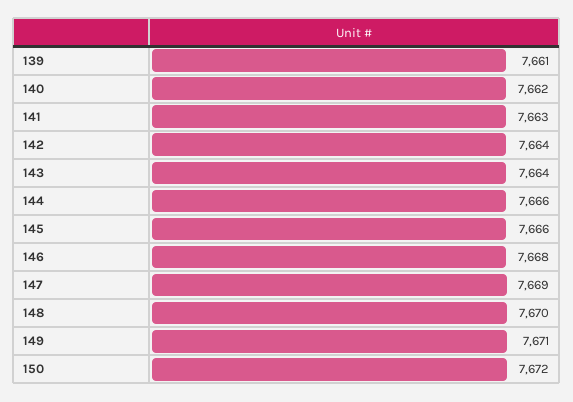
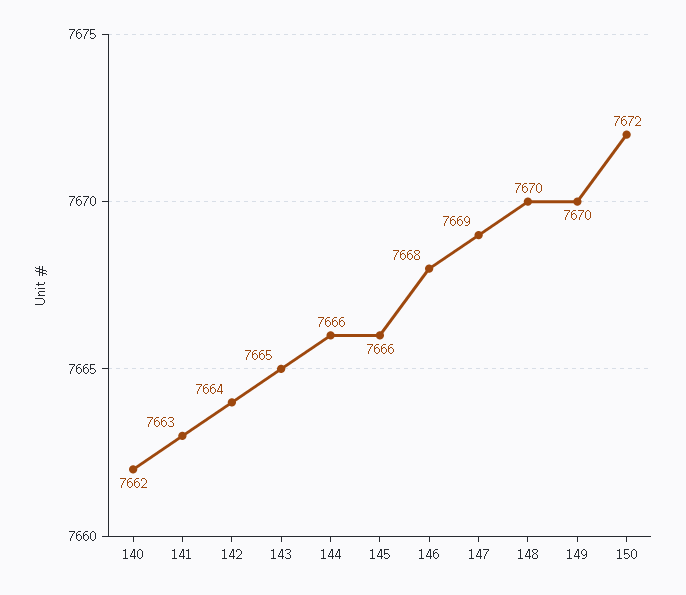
139: 7661 -> none
143: 7664 -> 7665
149: 7671 -> 7670

